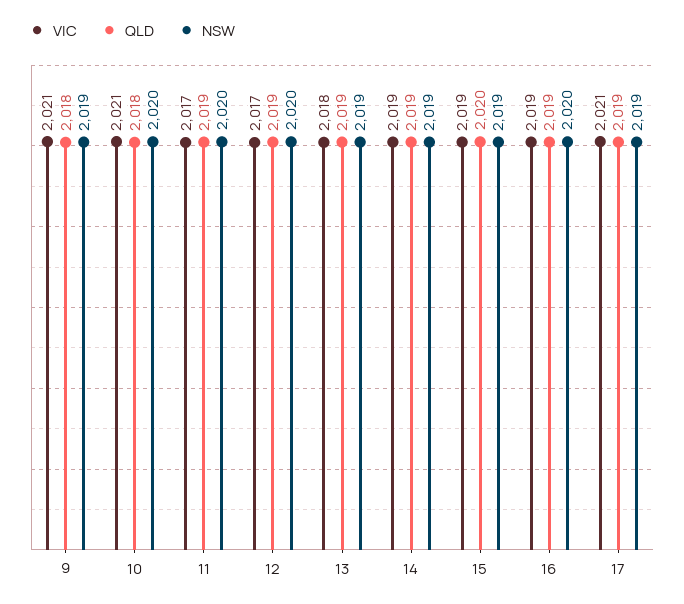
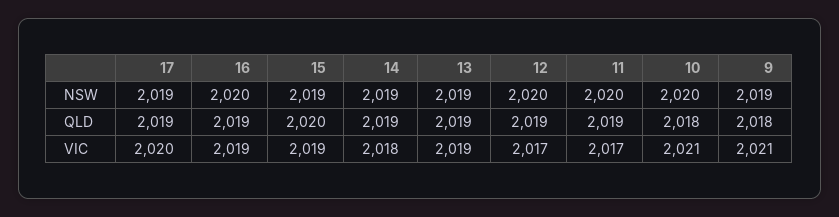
VIC, 13: 2018 -> 2019
VIC, 14: 2019 -> 2018
VIC, 17: 2021 -> 2020

